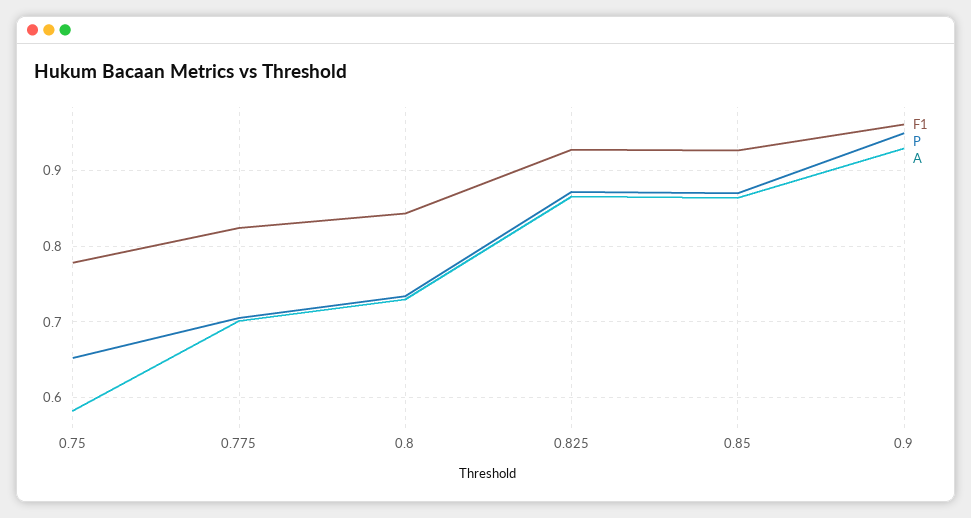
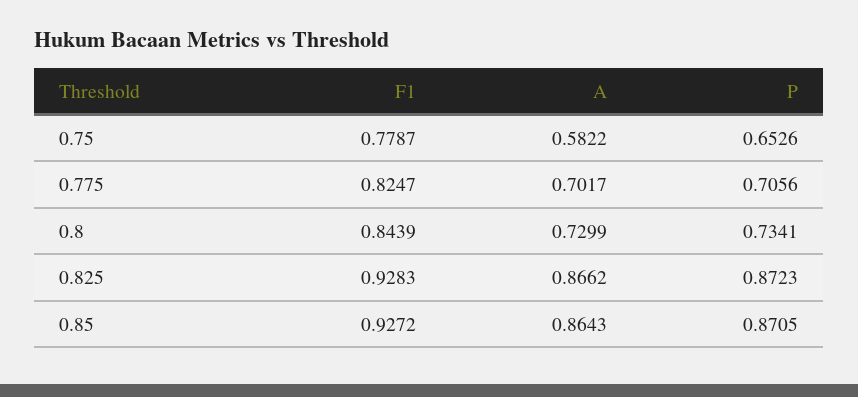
F1, 0.9: 0.96 -> none
P, 0.9: 0.95 -> none
A, 0.9: 0.93 -> none

